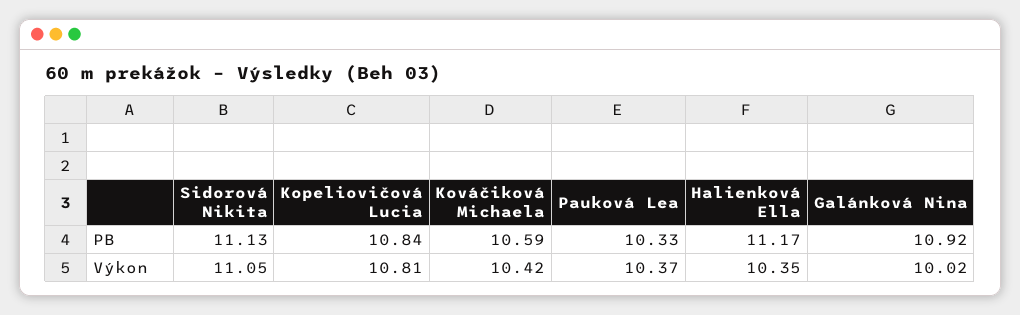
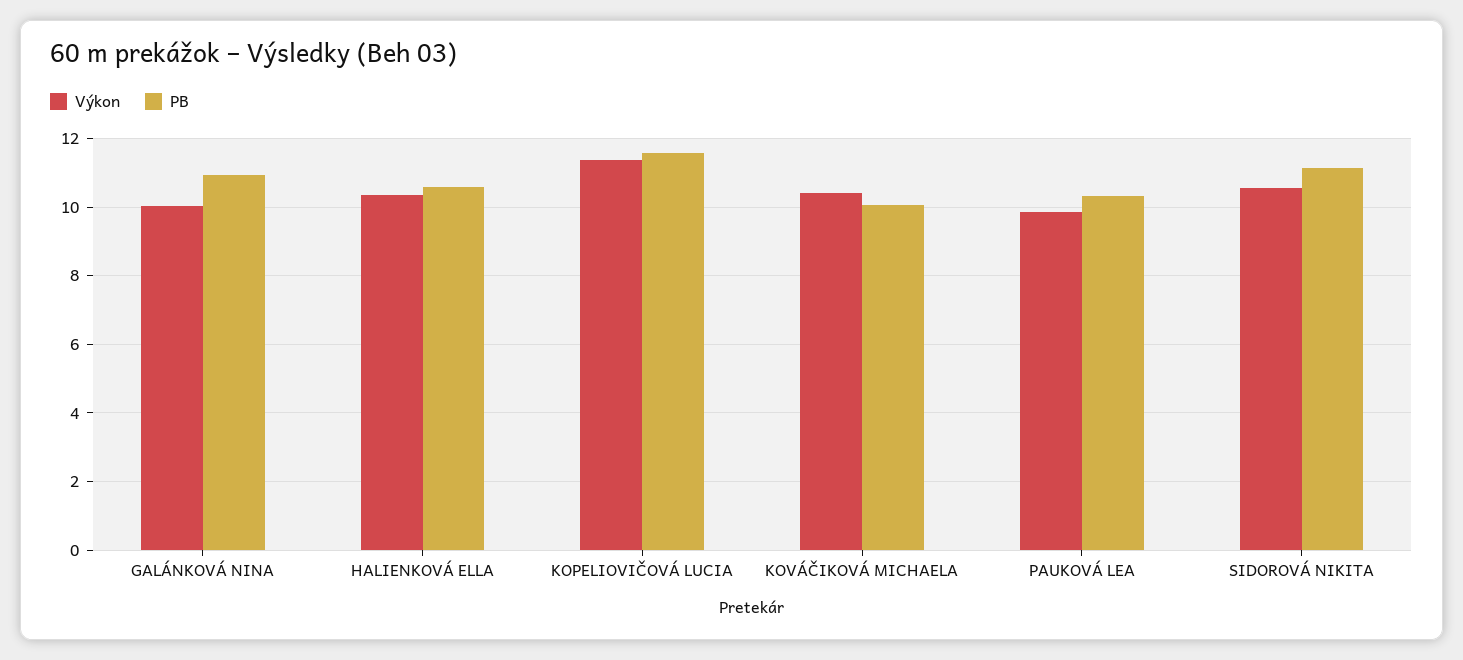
PB, Kopeliovičová Lucia: 10.84 -> 11.6
PB, Kováčiková Michaela: 10.59 -> 10
PB, Halienková Ella: 11.17 -> 10.6
Výkon, Sidorová Nikita: 11.05 -> 10.6
Výkon, Kopeliovičová Lucia: 10.81 -> 11.4
Výkon, Pauková Lea: 10.37 -> 9.8

